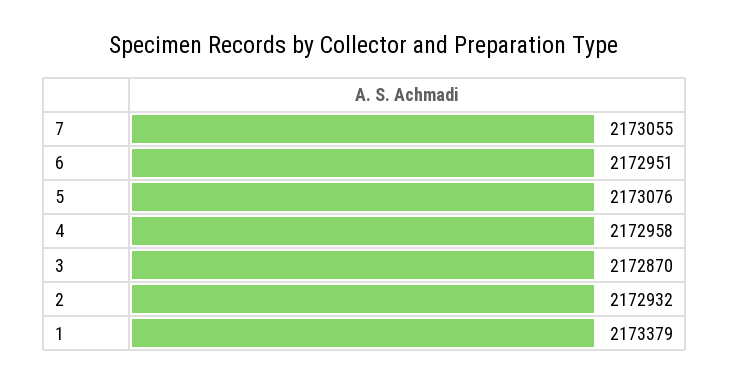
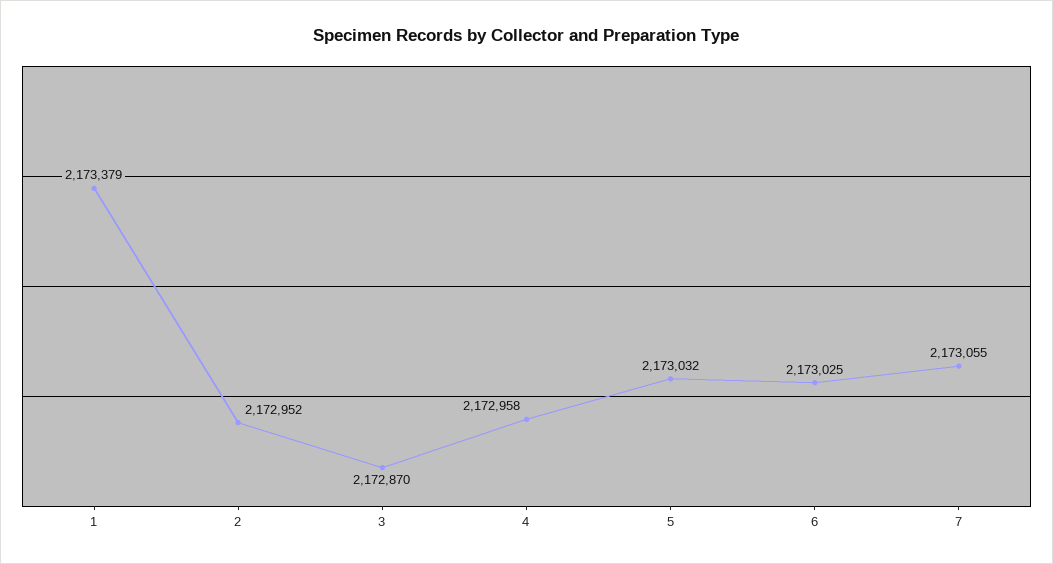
6: 2172951 -> 2173025
5: 2173076 -> 2173032
2: 2172932 -> 2172952

